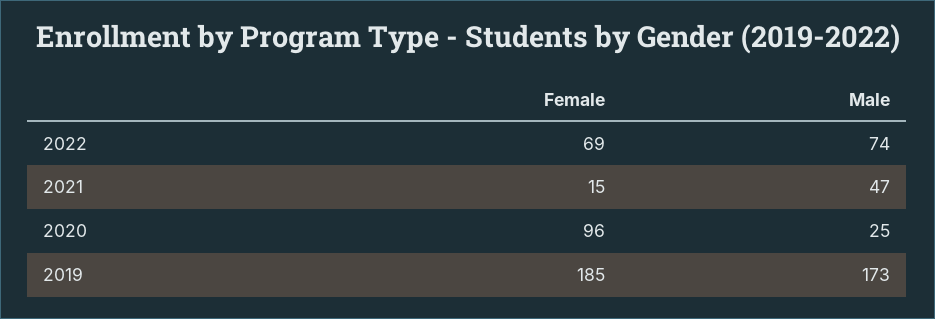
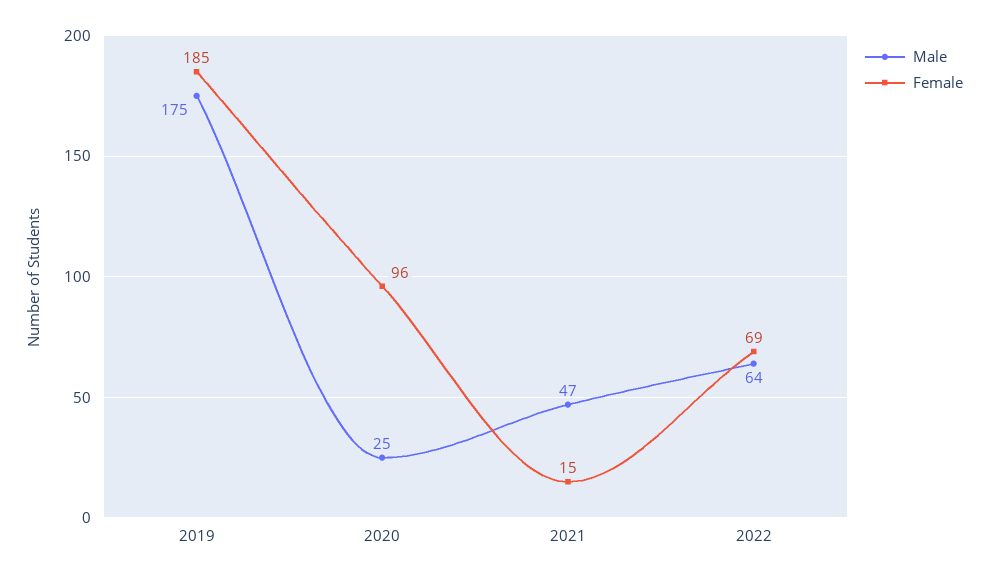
Male, 2022: 74 -> 64
Male, 2019: 173 -> 175

